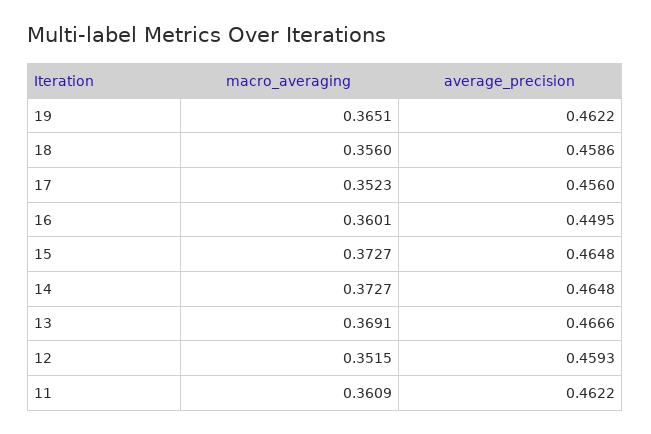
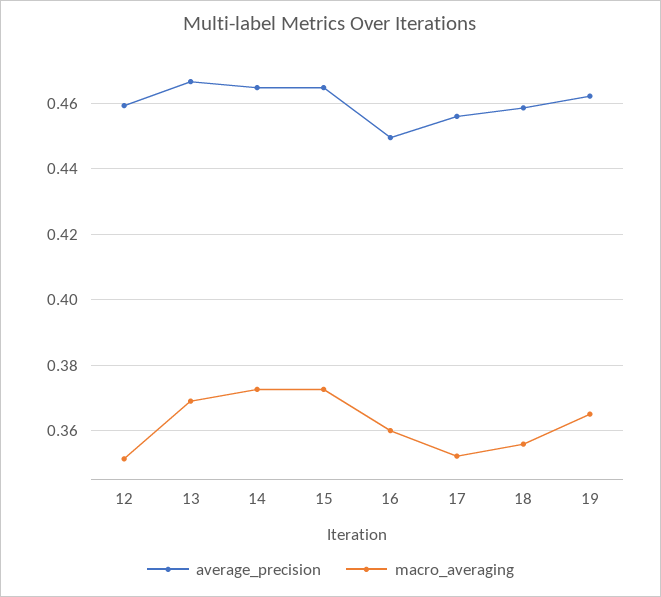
macro_averaging, 11: 0.3609 -> none
average_precision, 11: 0.4622 -> none

